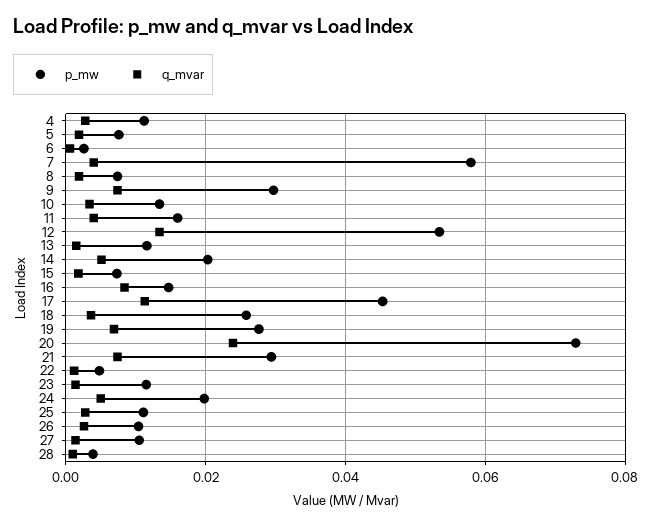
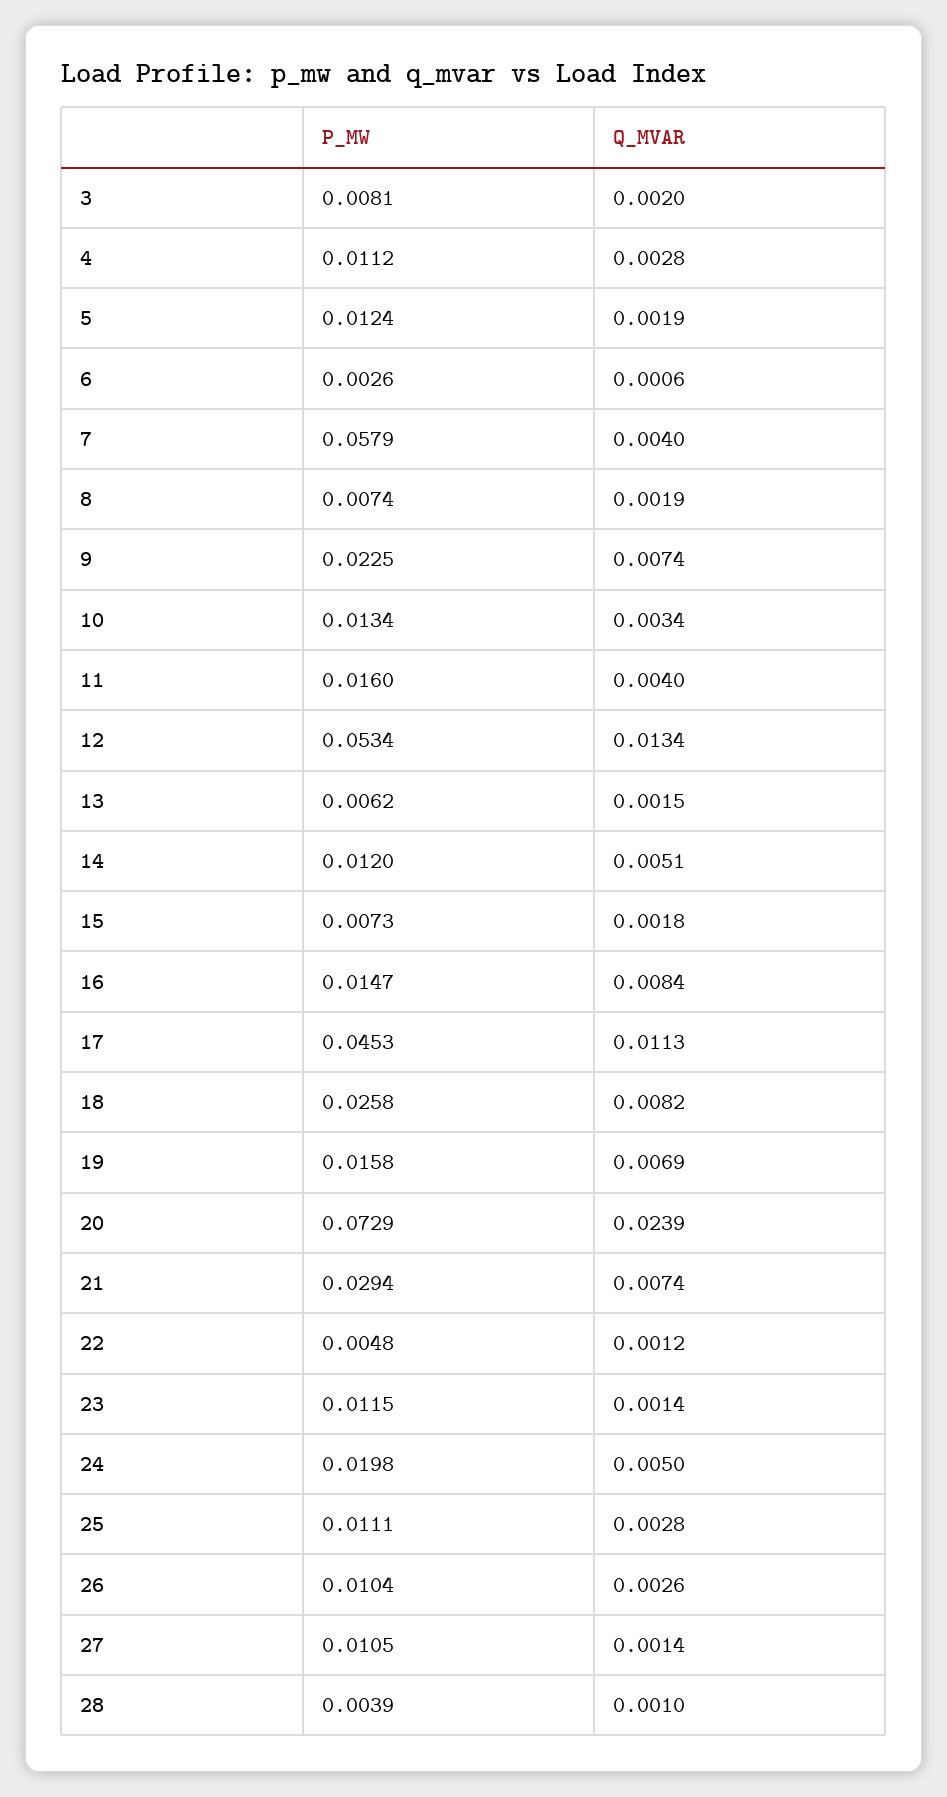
p_mw, 5: 0.008 -> 0.0124
p_mw, 9: 0.03 -> 0.0225
p_mw, 13: 0.012 -> 0.0062
p_mw, 14: 0.02 -> 0.012
q_mvar, 18: 0.004 -> 0.0082
p_mw, 19: 0.028 -> 0.0158
p_mw, 3: none -> 0.0081
q_mvar, 3: none -> 0.002

